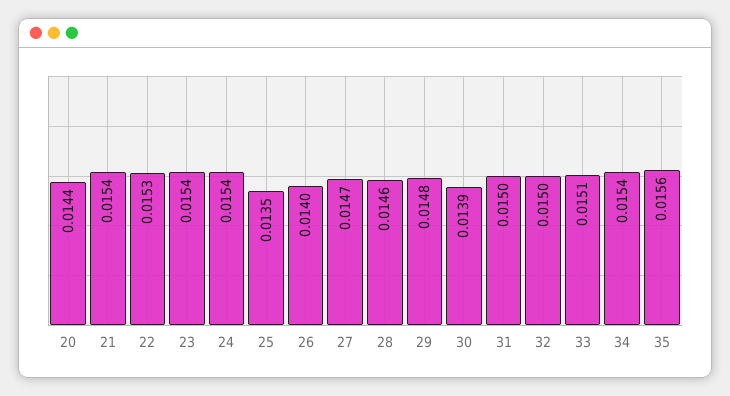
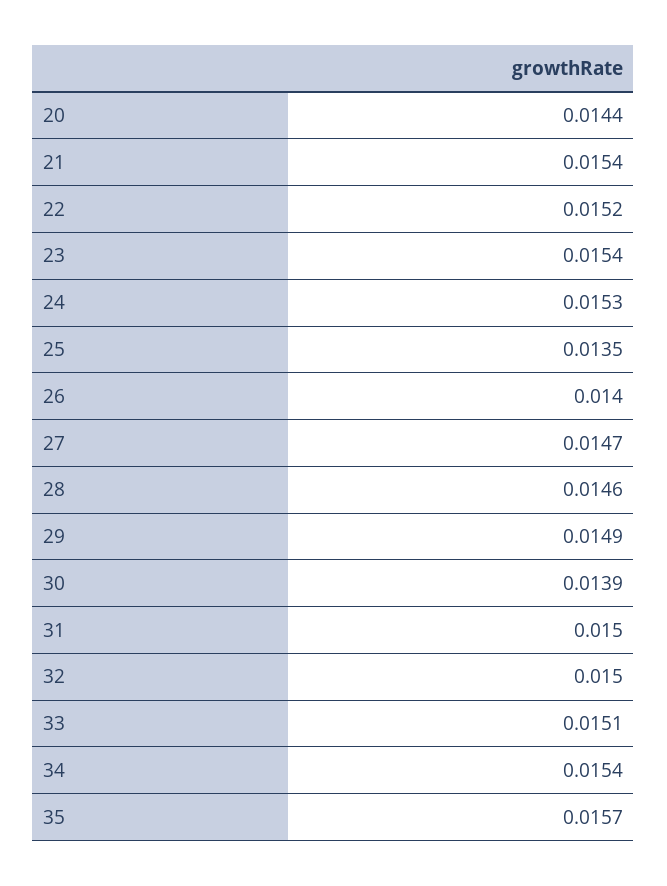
22: 0.0153 -> 0.0152
24: 0.0154 -> 0.0153
29: 0.0148 -> 0.0149
35: 0.0156 -> 0.0157

